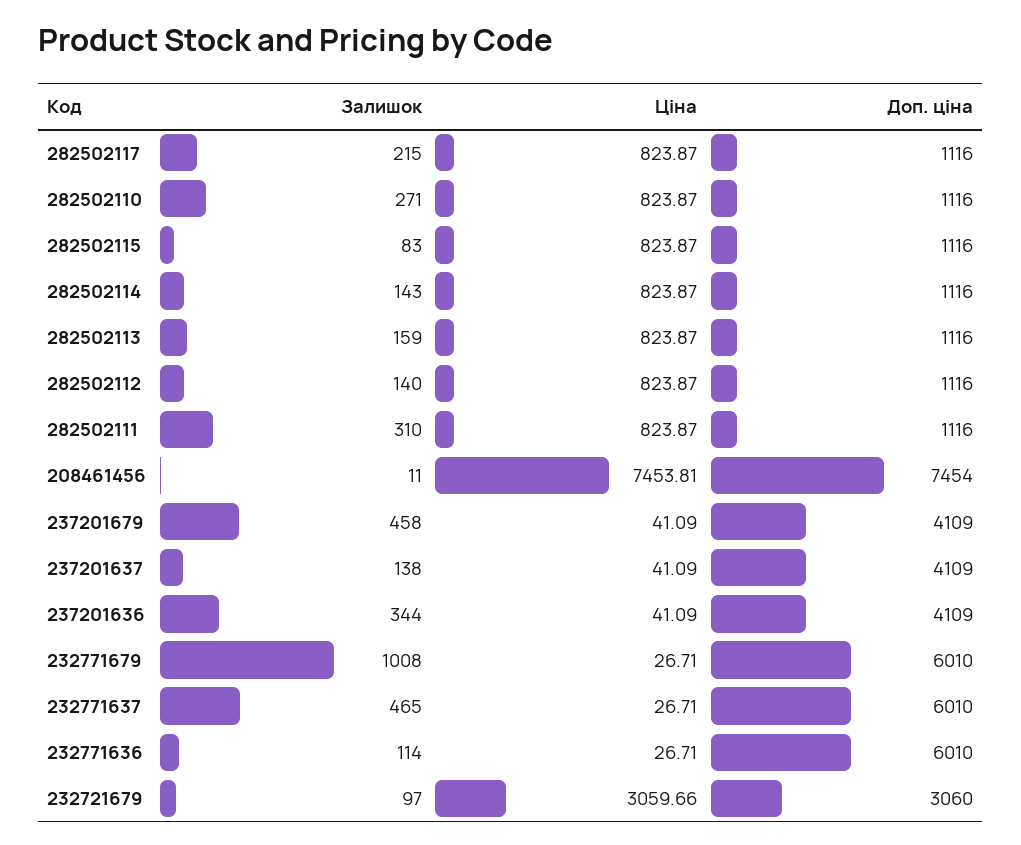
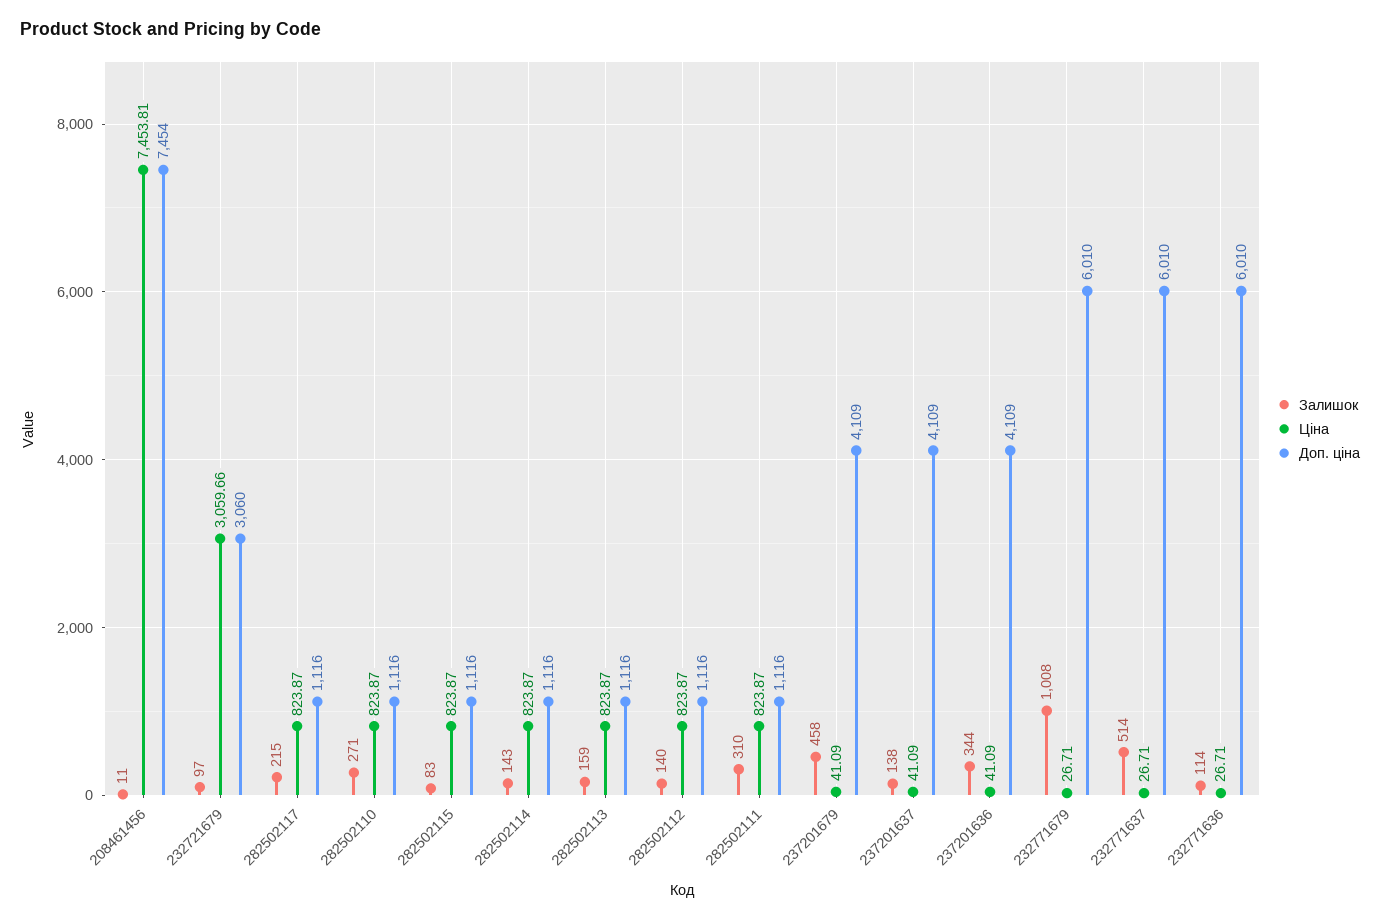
Залишок, 232771637: 465 -> 514

